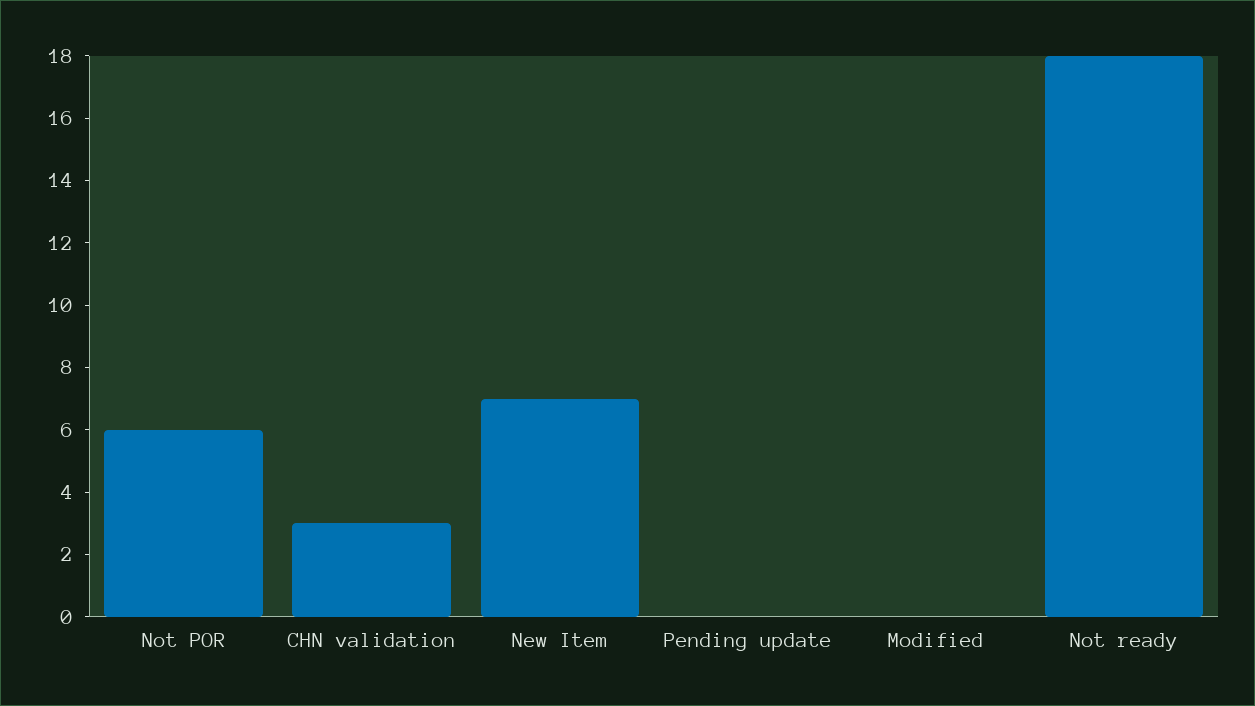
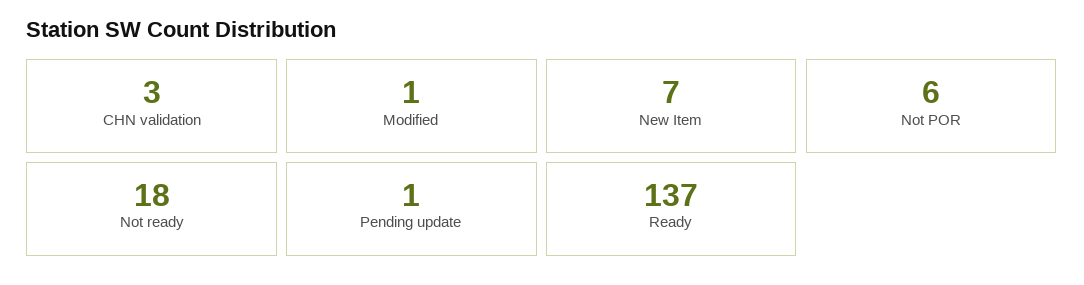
Pending update: 0 -> 1
Modified: 0 -> 1
Ready: none -> 137

